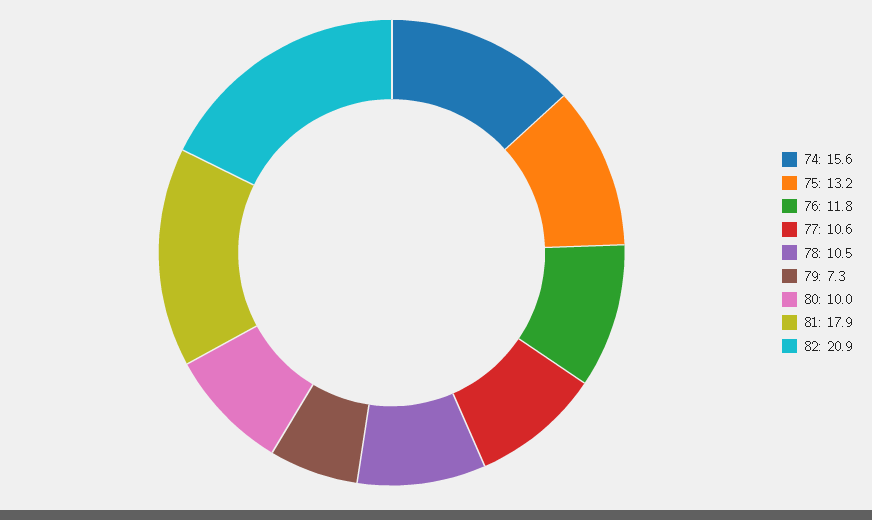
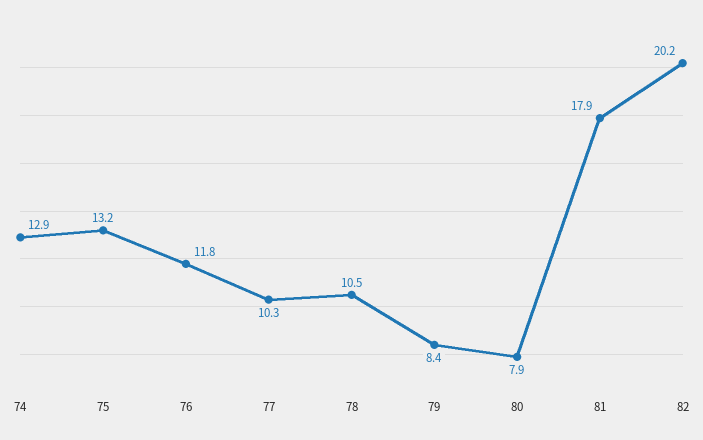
74: 15.6 -> 12.9
77: 10.6 -> 10.3
79: 7.3 -> 8.4
80: 10 -> 7.9
82: 20.9 -> 20.2

